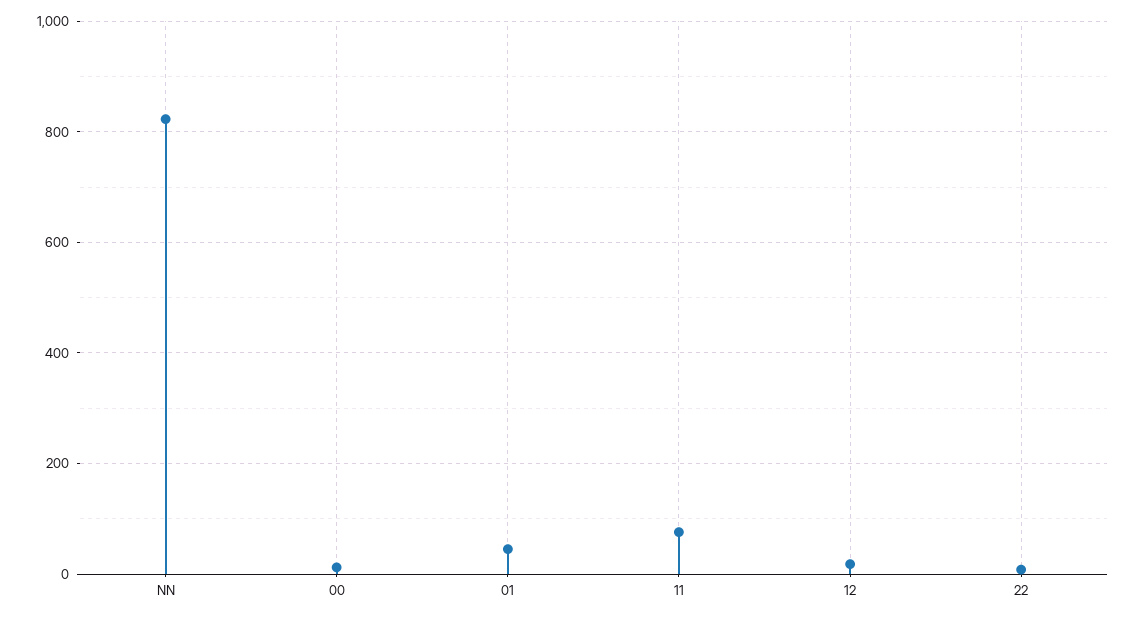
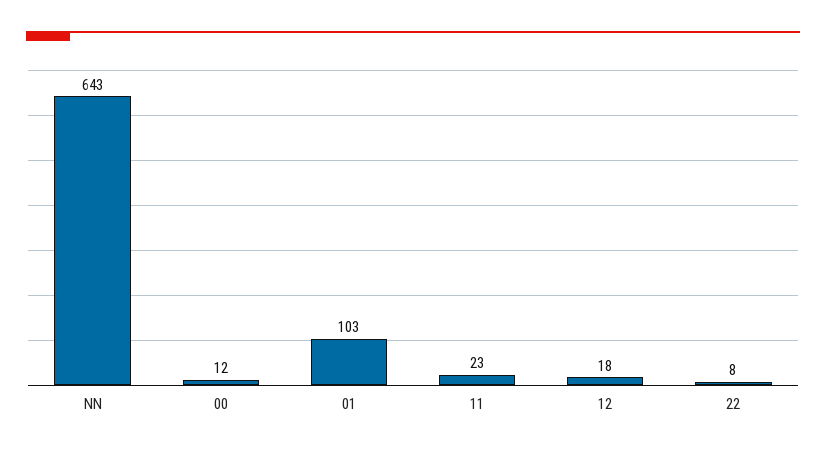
NN: 820 -> 643
01: 40 -> 103
11: 80 -> 23

